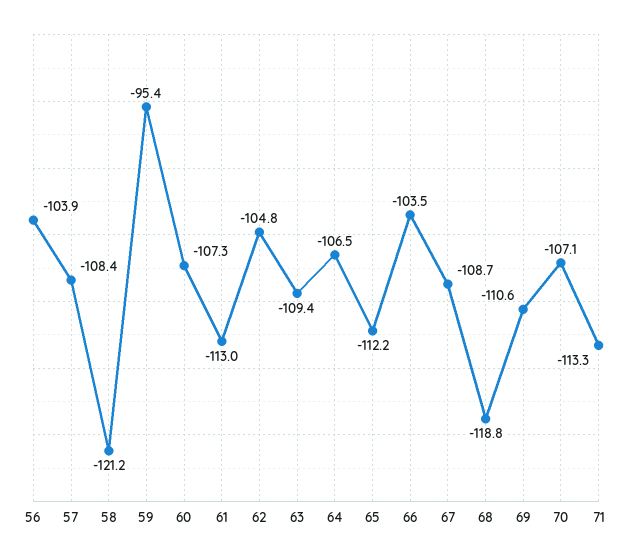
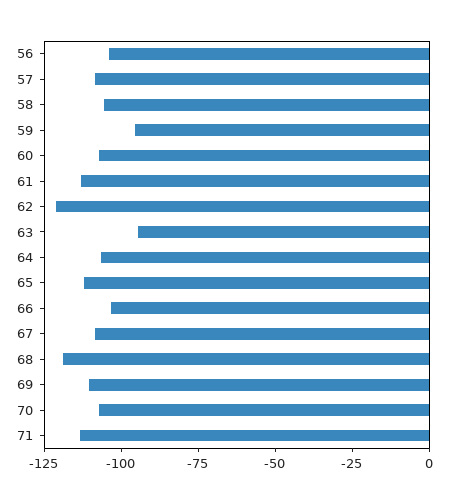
58: -121.2 -> -105
62: -104.8 -> -120
63: -109.4 -> -95

